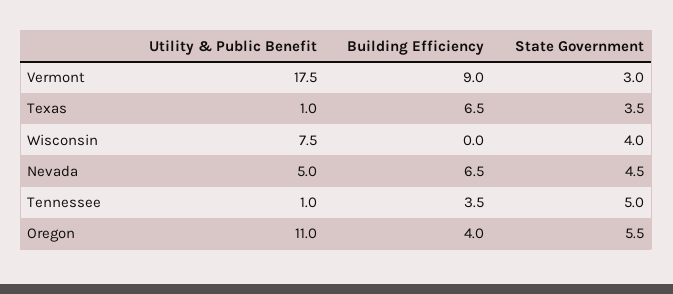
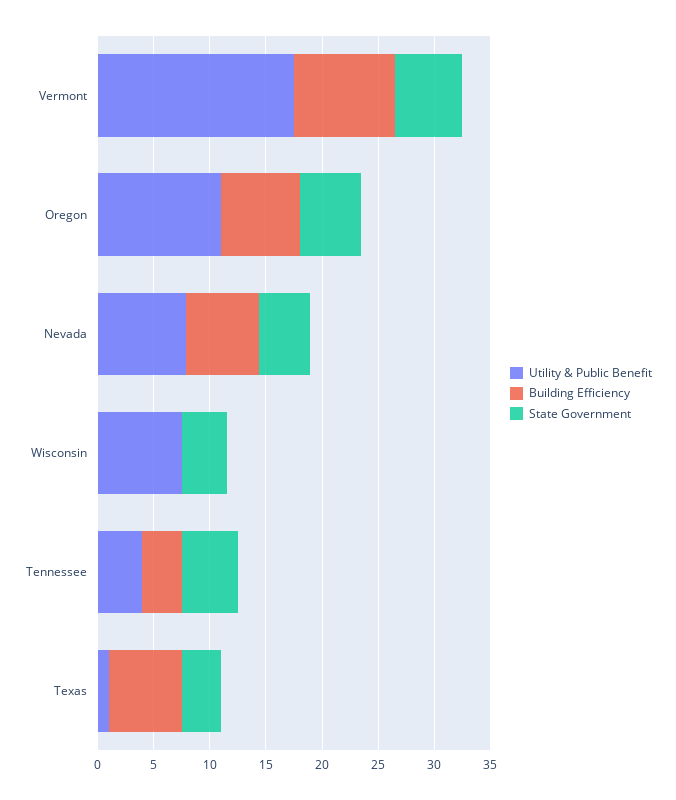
State Government, Vermont: 3 -> 6
Utility & Public Benefit, Nevada: 5 -> 8
Utility & Public Benefit, Tennessee: 1 -> 4
Building Efficiency, Oregon: 4 -> 7

